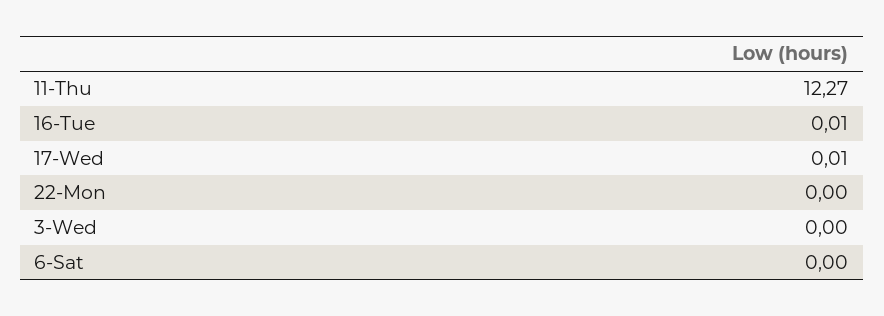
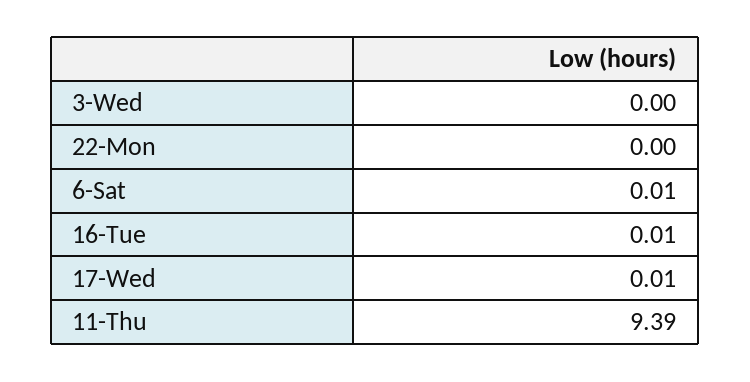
11-Thu: 12.27 -> 9.39
6-Sat: 0 -> 0.01

